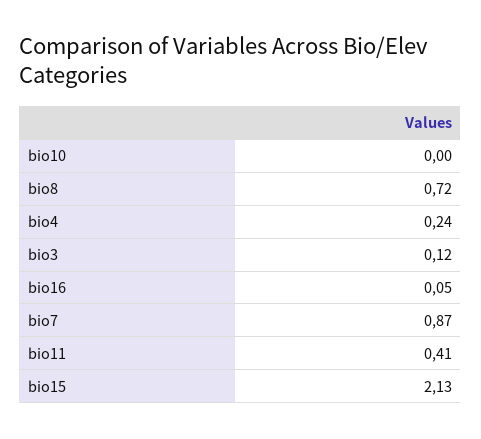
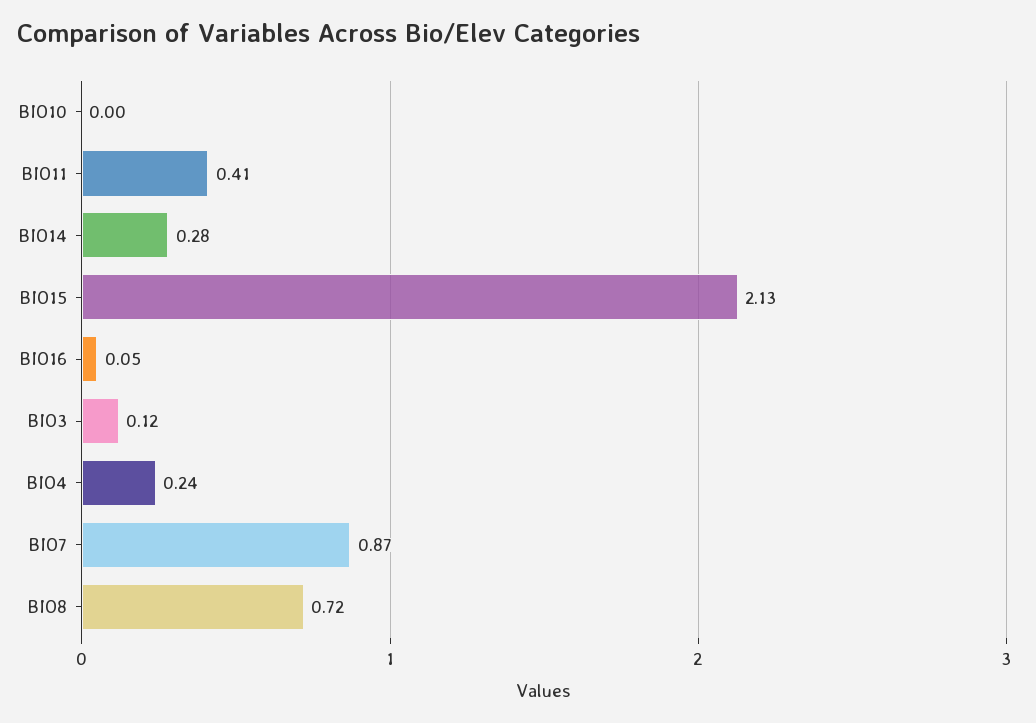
BIO14: none -> 0.28

